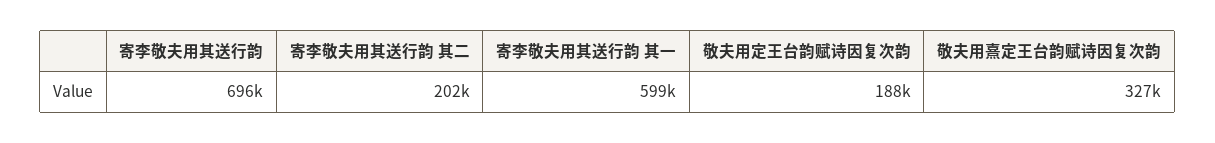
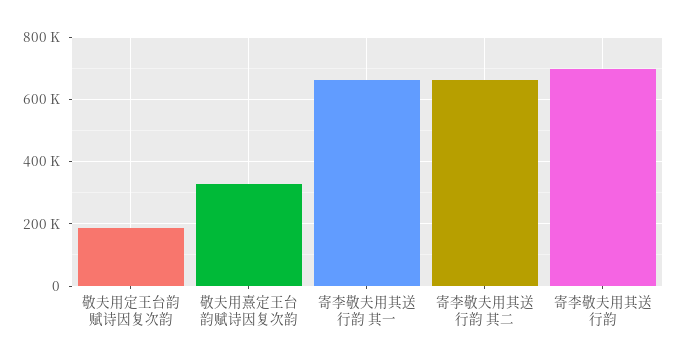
寄李敬夫用其送行韵 其二: 202000 -> 660000
寄李敬夫用其送行韵 其一: 599000 -> 660000

